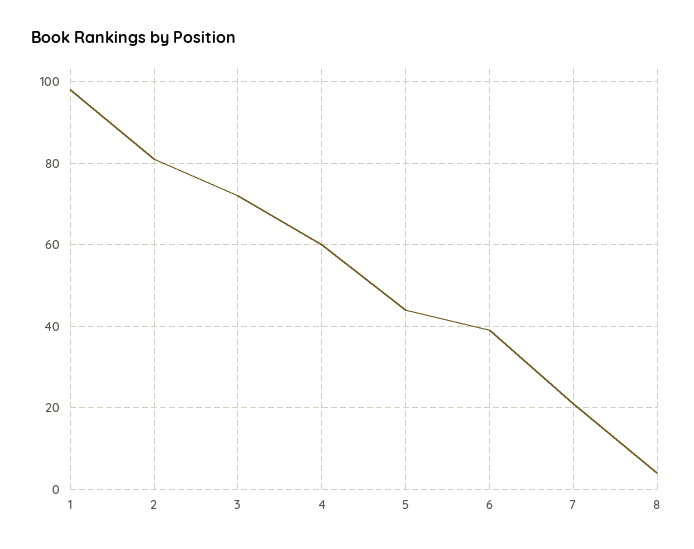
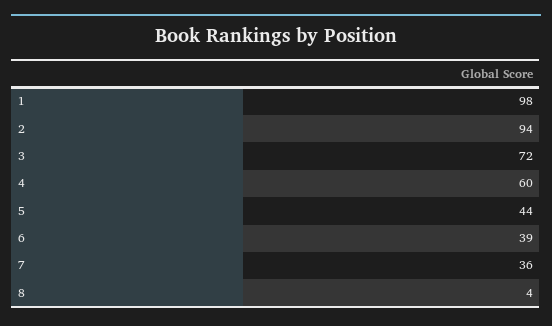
2: 80 -> 94
7: 20 -> 36

